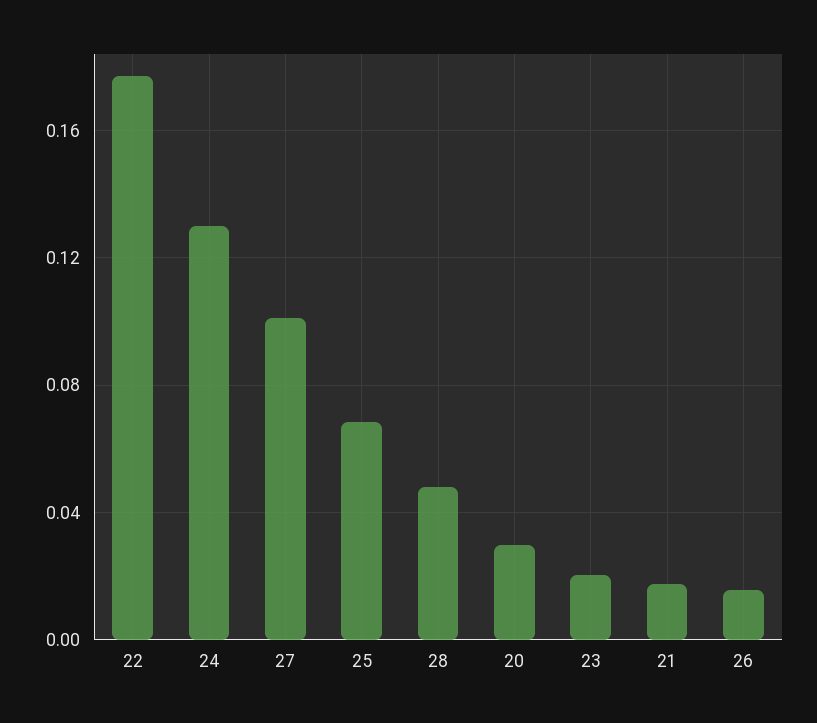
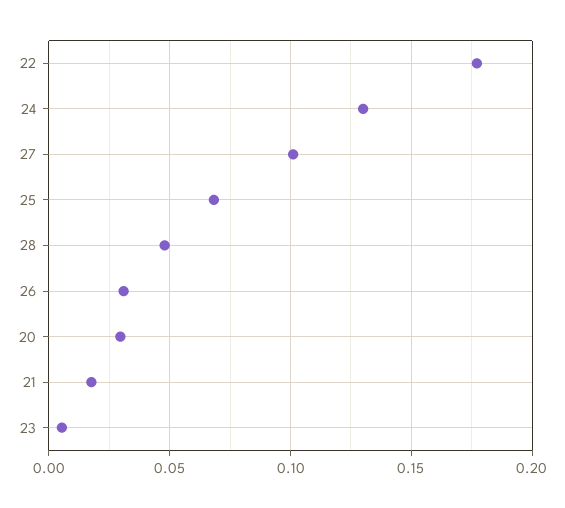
23: 0.02 -> 0.005
26: 0.015 -> 0.03

